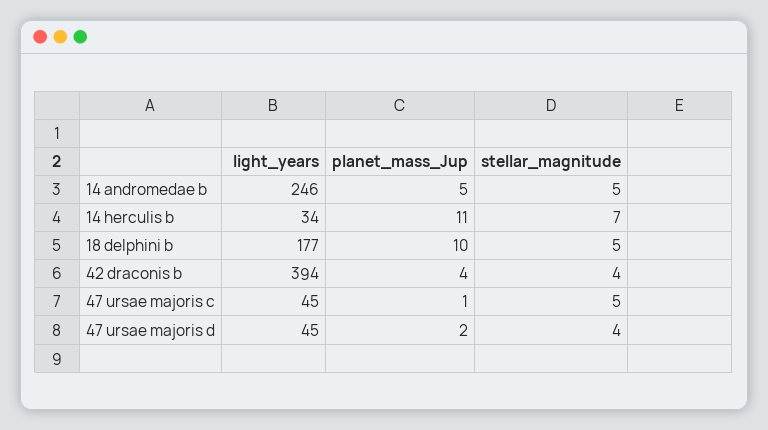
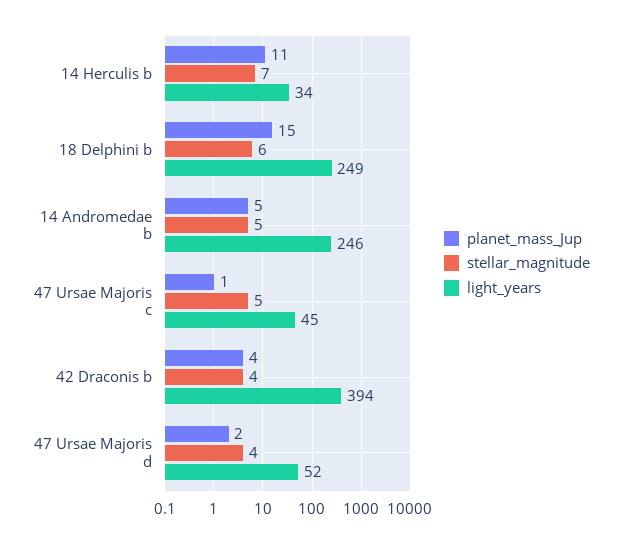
light_years, 18 delphini b: 177 -> 249
planet_mass_Jup, 18 delphini b: 10 -> 15
stellar_magnitude, 18 delphini b: 5 -> 6
light_years, 47 ursae majoris d: 45 -> 52

